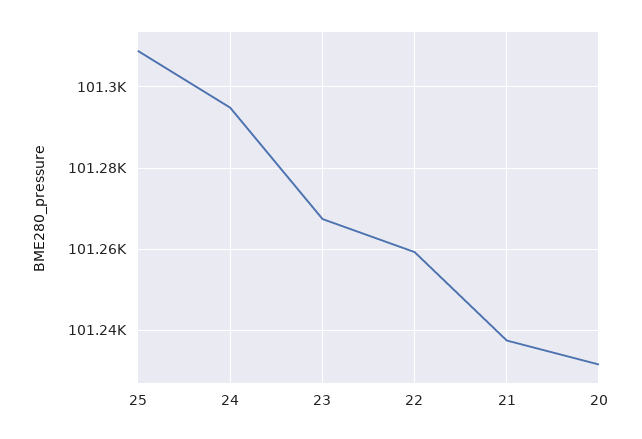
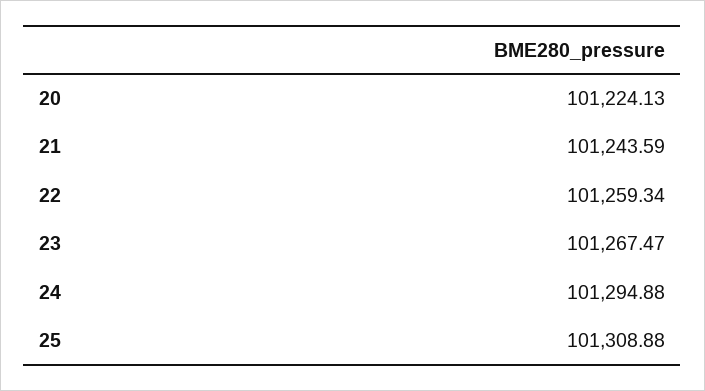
21: 101238 -> 101243.59
20: 101232 -> 101224.13

